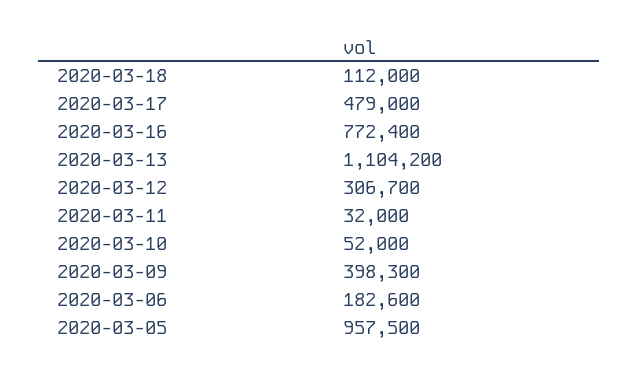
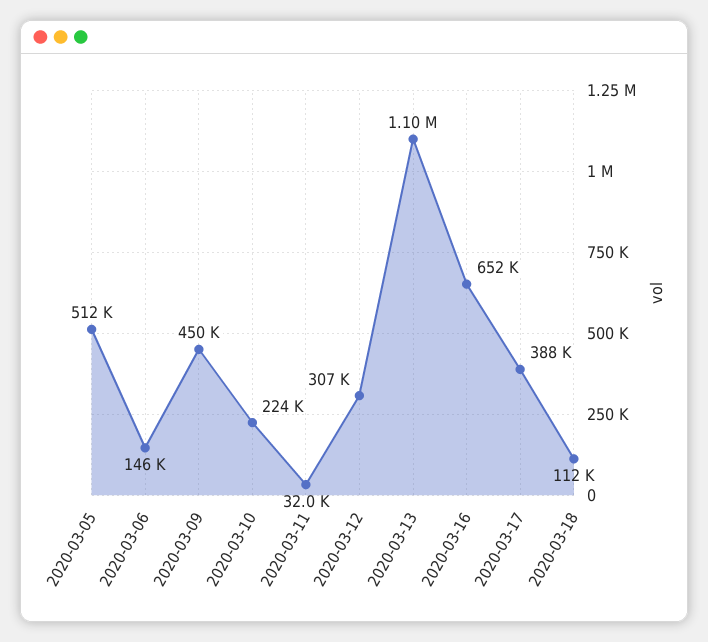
2020-03-17: 479000 -> 388000
2020-03-16: 772400 -> 652000
2020-03-10: 52000 -> 224000
2020-03-09: 398300 -> 450000
2020-03-06: 182600 -> 146000
2020-03-05: 957500 -> 512000

